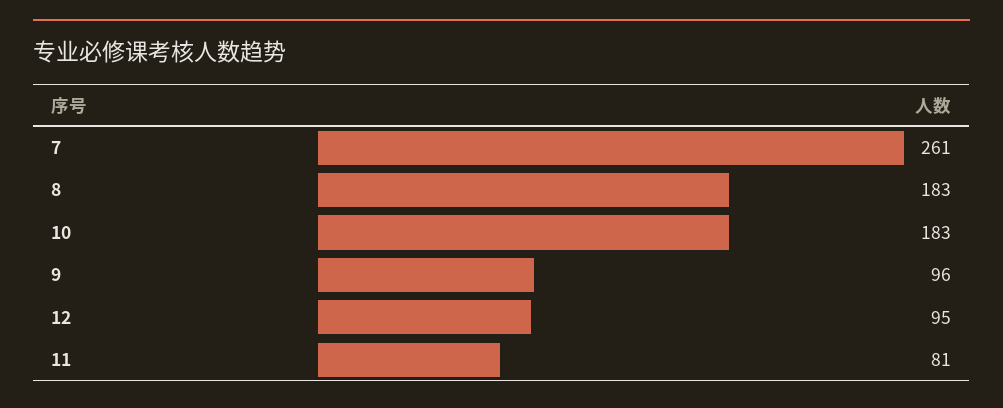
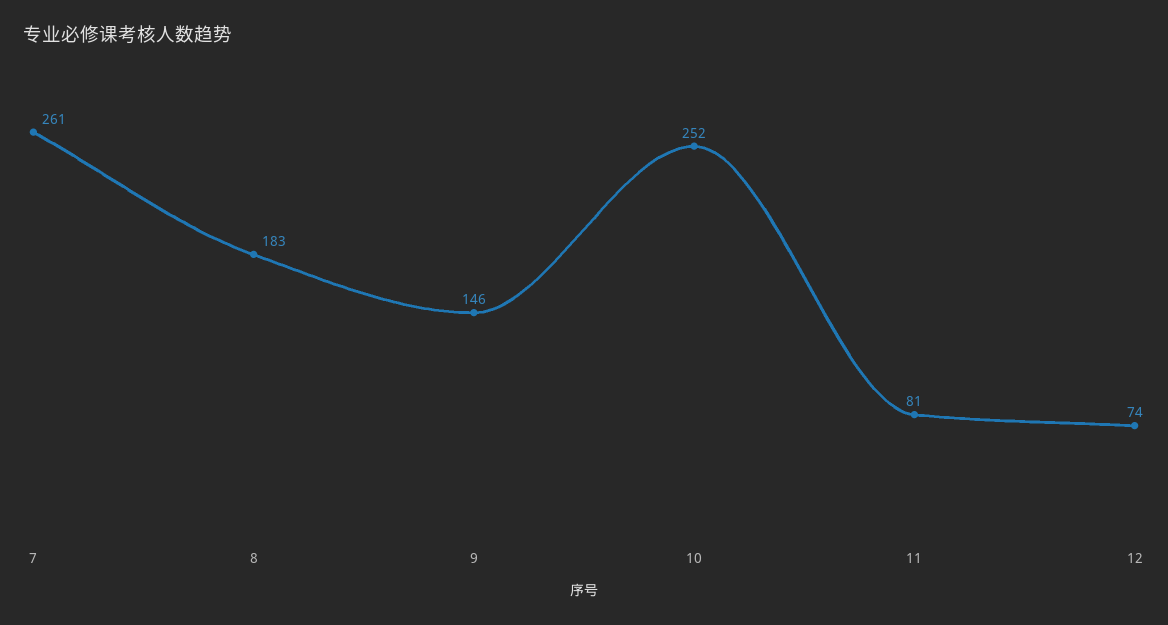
10: 183 -> 252
9: 96 -> 146
12: 95 -> 74

